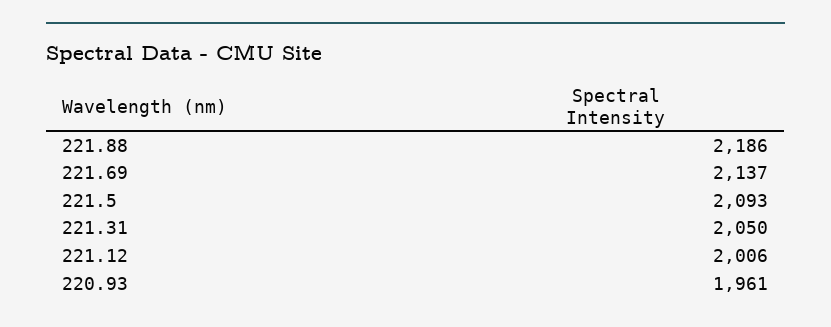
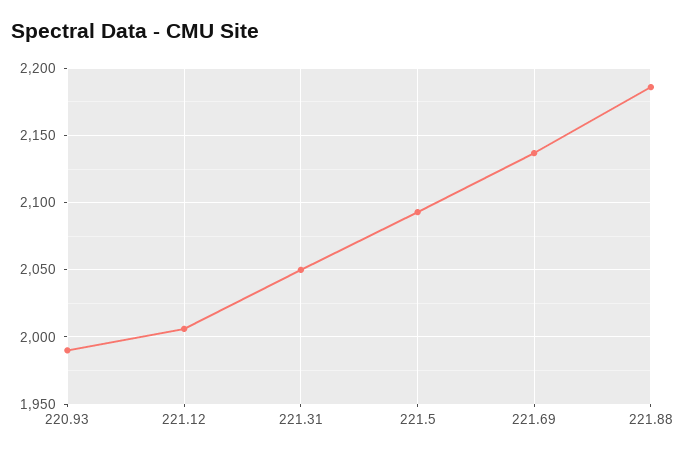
220.93: 1961 -> 1990

